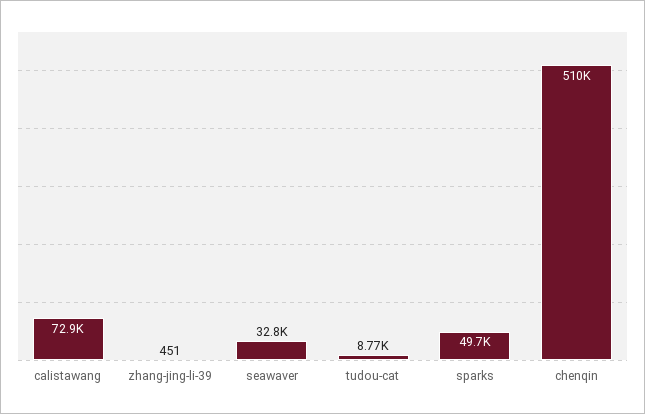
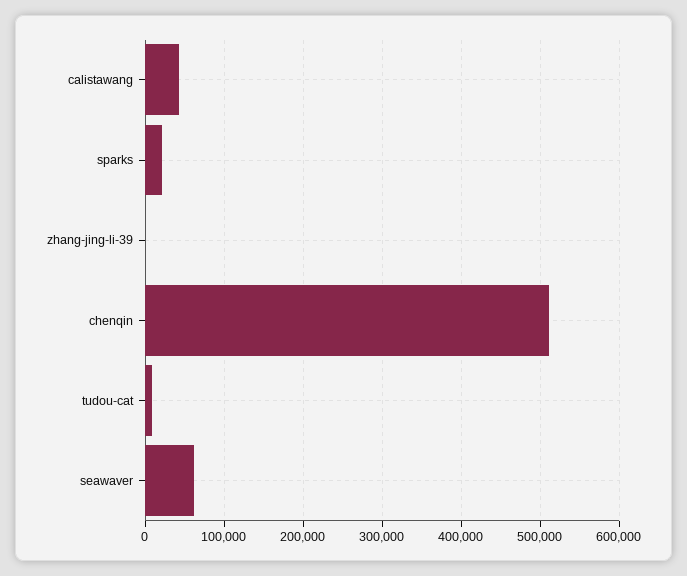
calistawang: 72900 -> 40000
seawaver: 32800 -> 60000
sparks: 49700 -> 20000

